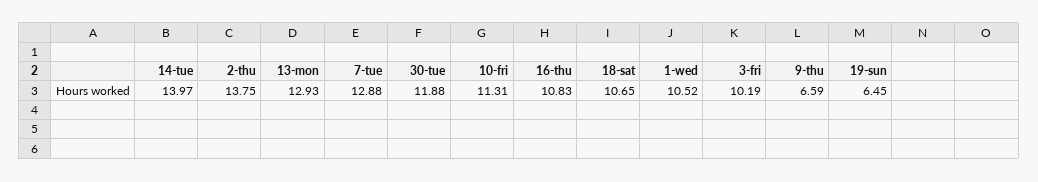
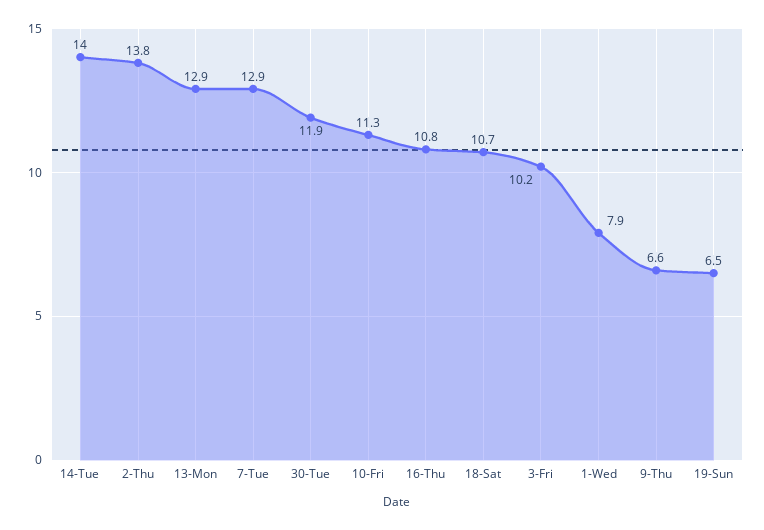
1-wed: 10.52 -> 7.9

